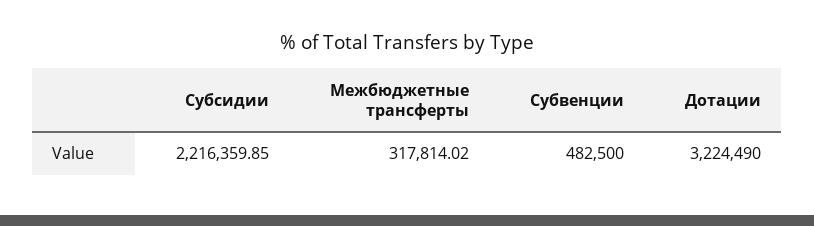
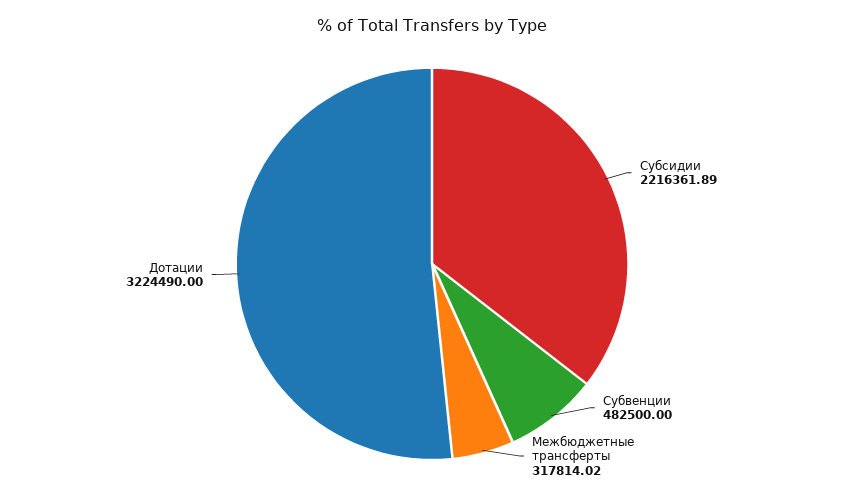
Субсидии: 2216359.85 -> 2216361.89

